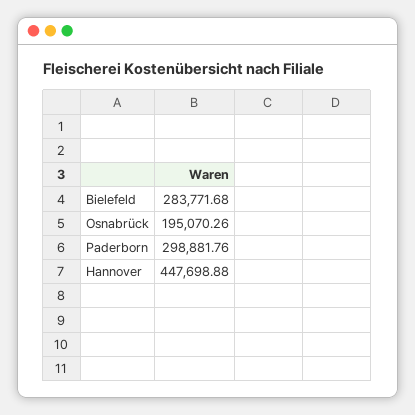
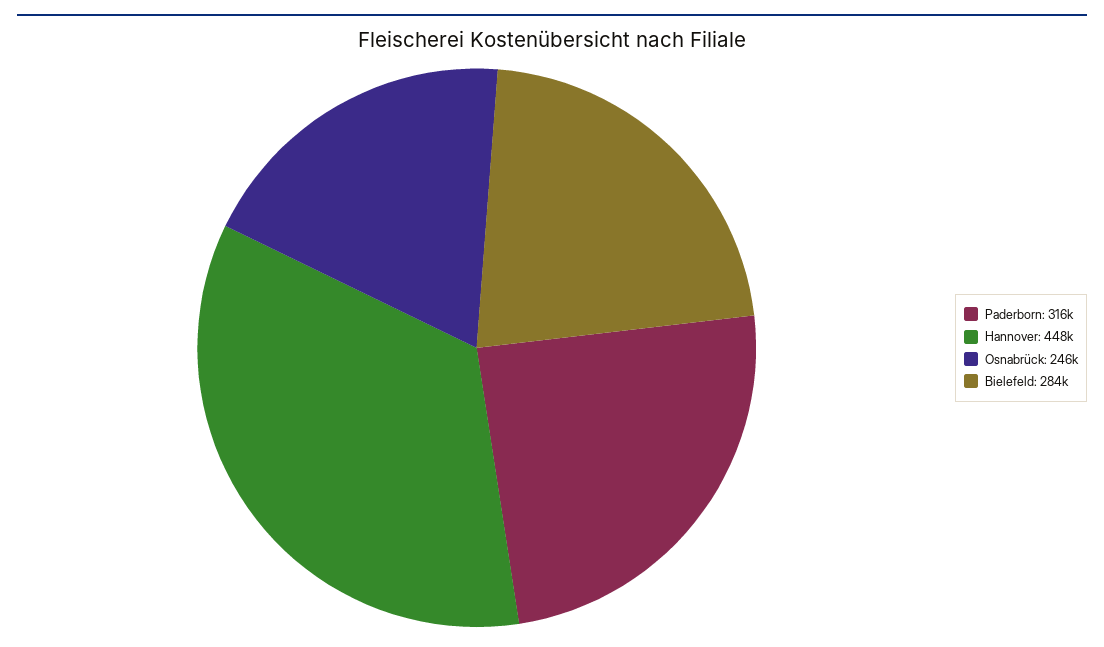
Osnabrück: 195070.26 -> 246000
Paderborn: 298881.76 -> 316000

